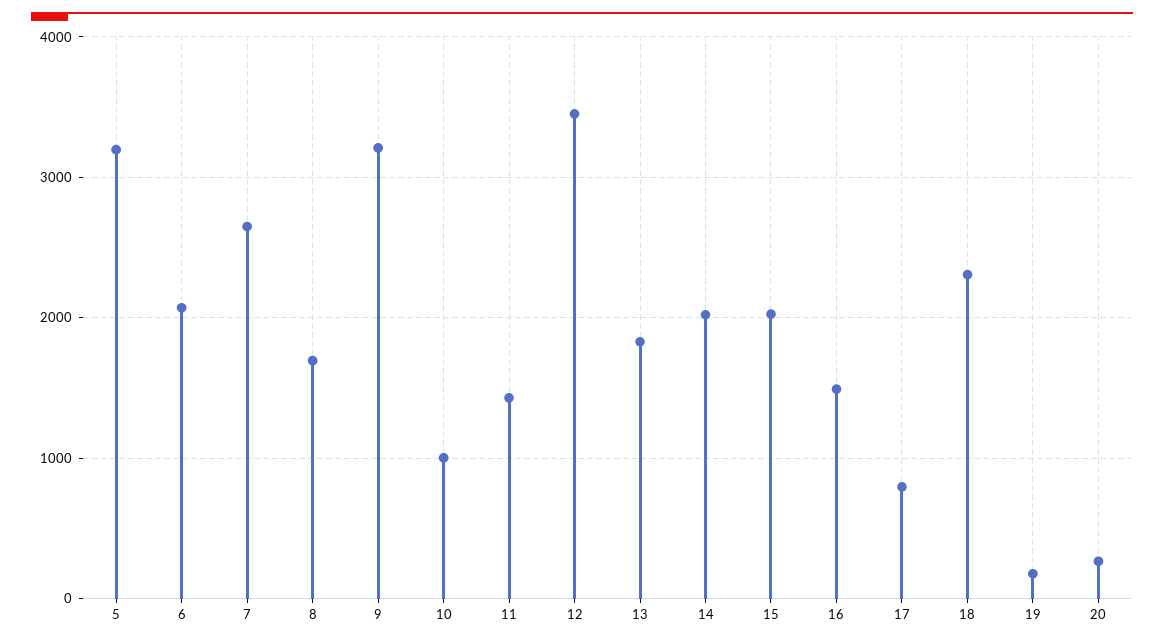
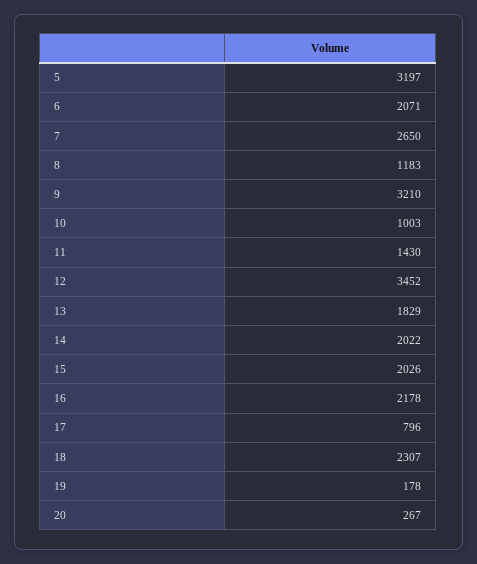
8: 1700 -> 1183
16: 1500 -> 2178

